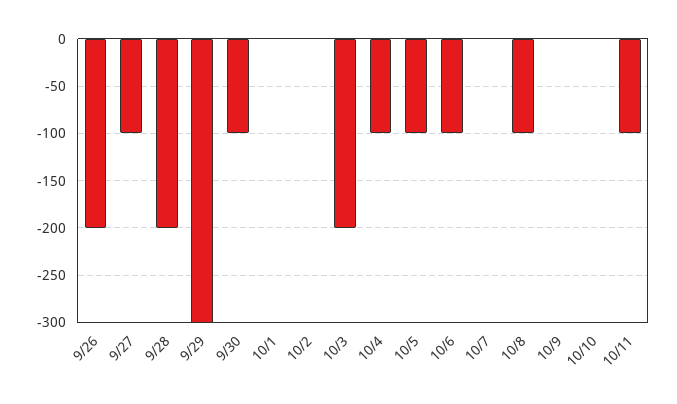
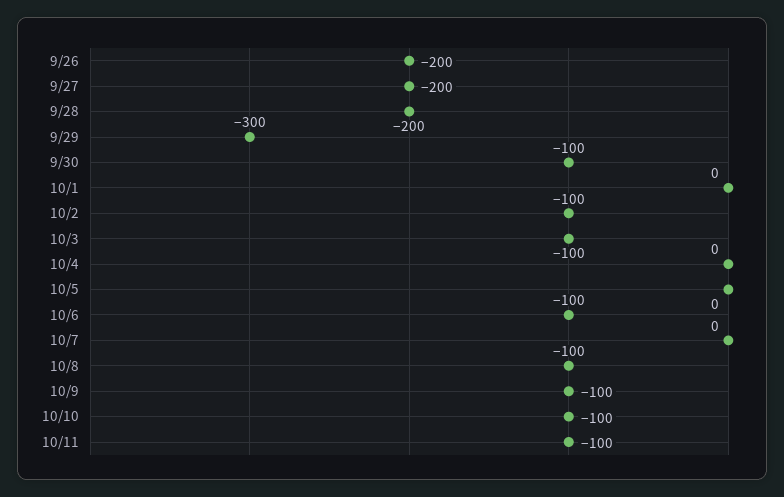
9/27: -100 -> -200
10/2: 0 -> -100
10/3: -200 -> -100
10/4: -100 -> 0
10/5: -100 -> 0
10/9: 0 -> -100
10/10: 0 -> -100

